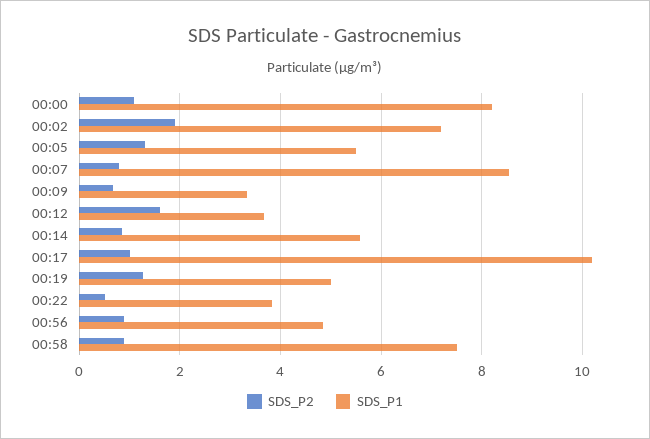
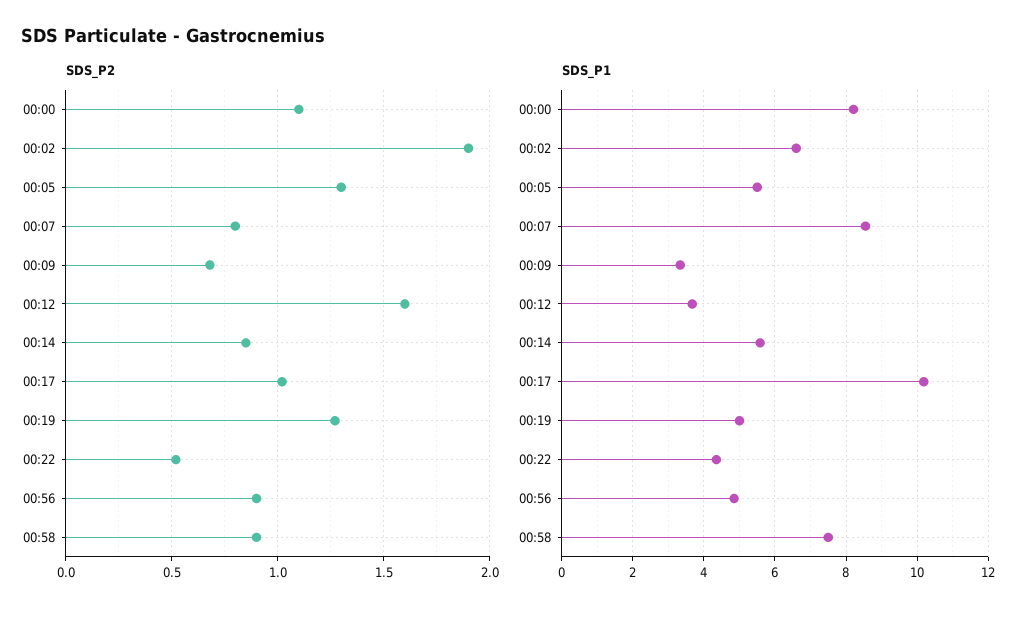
SDS_P1, 00:02: 7.2 -> 6.6
SDS_P1, 00:22: 3.8 -> 4.4

